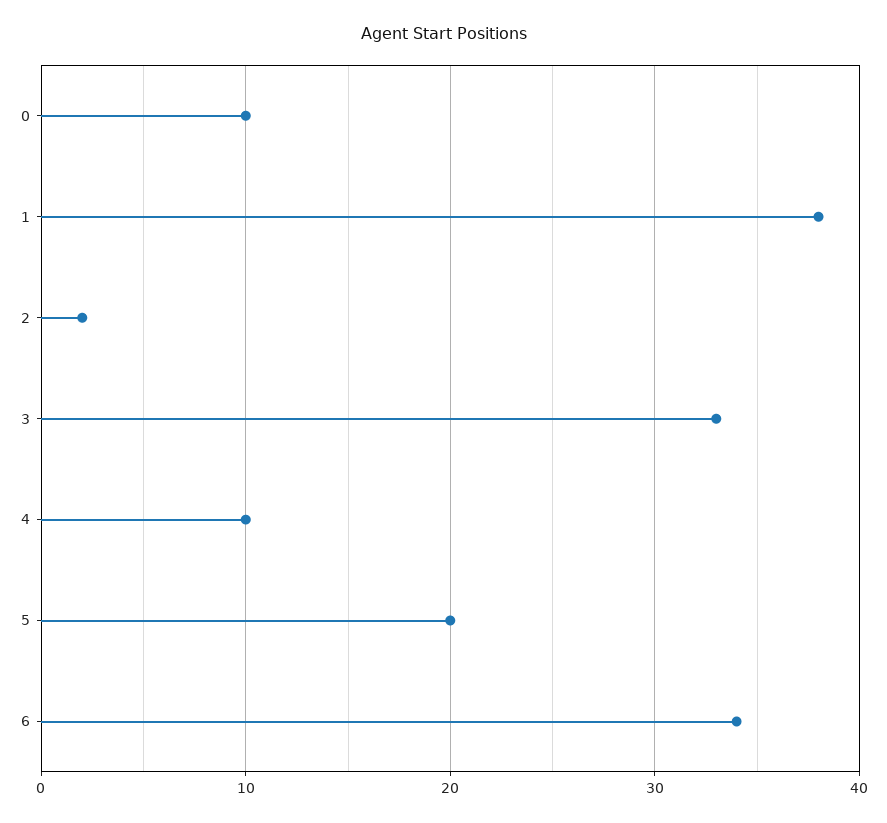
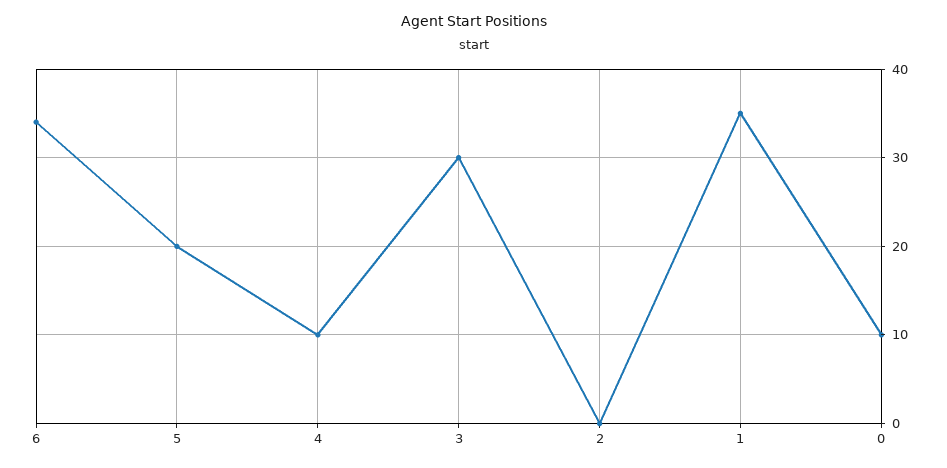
1: 38 -> 35
2: 2 -> 0
3: 33 -> 30

